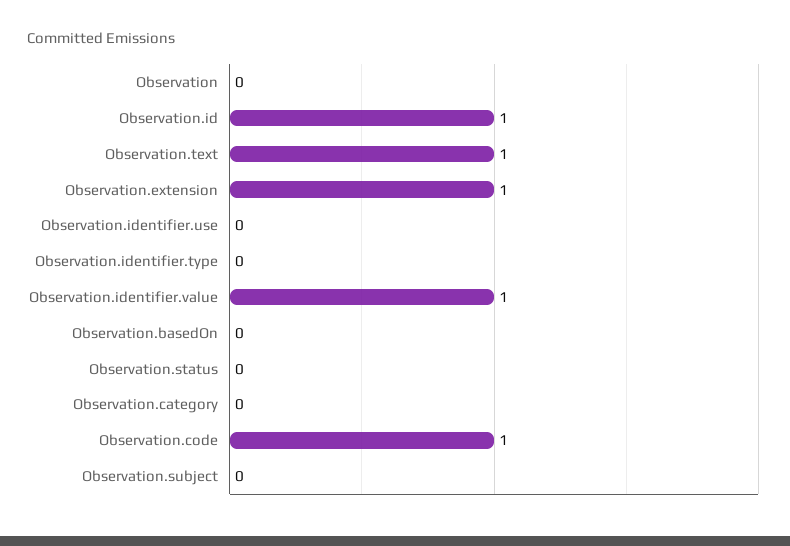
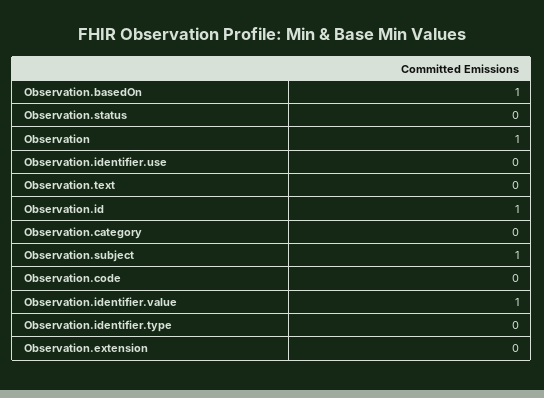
Observation: 0 -> 1
Observation.text: 1 -> 0
Observation.extension: 1 -> 0
Observation.basedOn: 0 -> 1
Observation.code: 1 -> 0
Observation.subject: 0 -> 1

